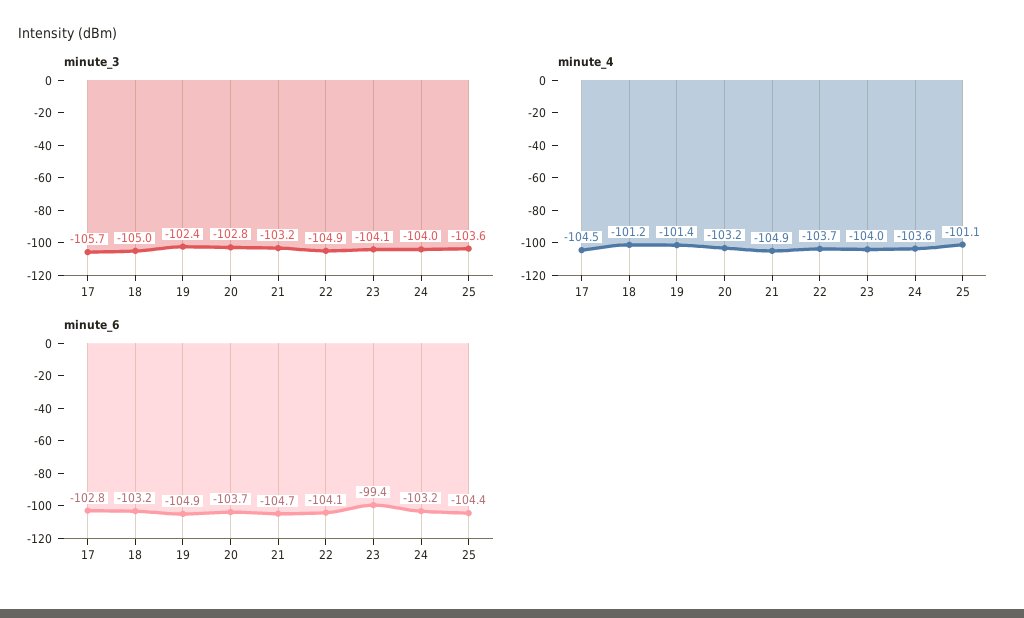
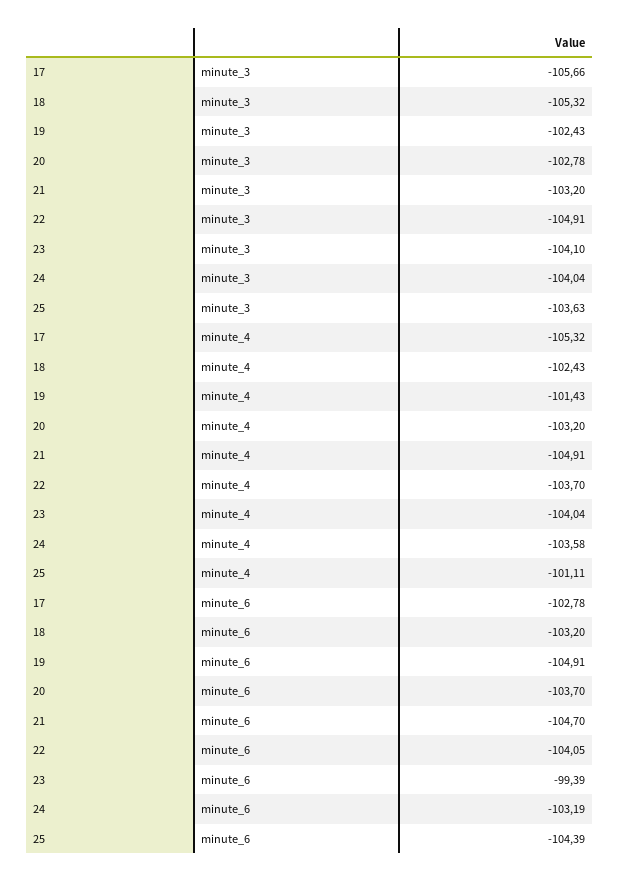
minute_3, 18: -105 -> -105.32
minute_4, 17: -104.5 -> -105.32
minute_4, 18: -101.2 -> -102.43

